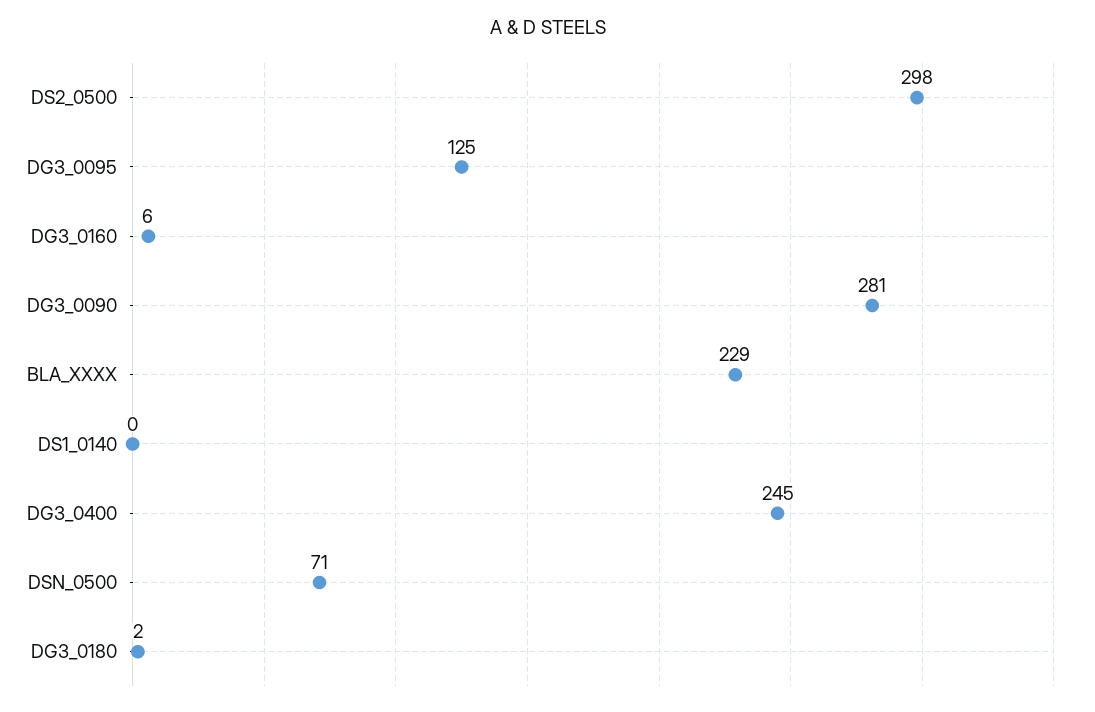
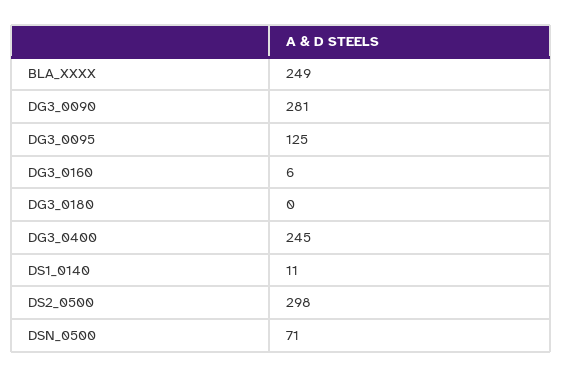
BLA_XXXX: 229 -> 249
DS1_0140: 0 -> 11
DG3_0180: 2 -> 0

